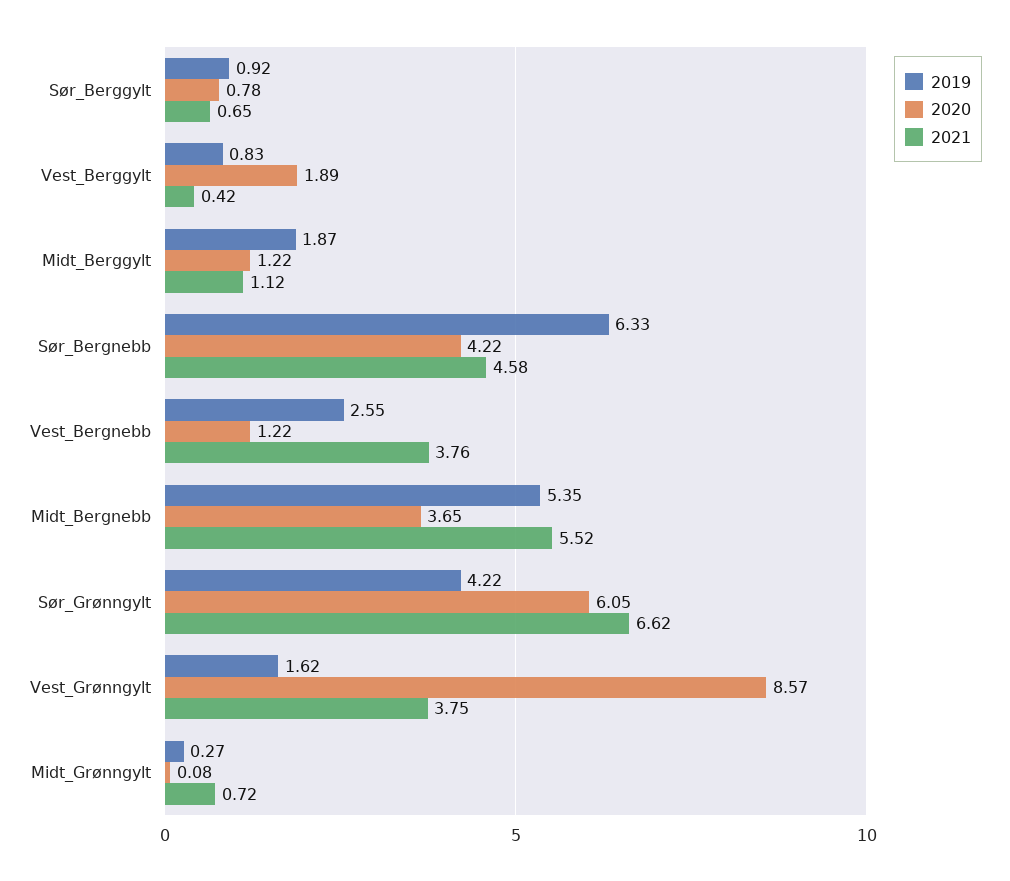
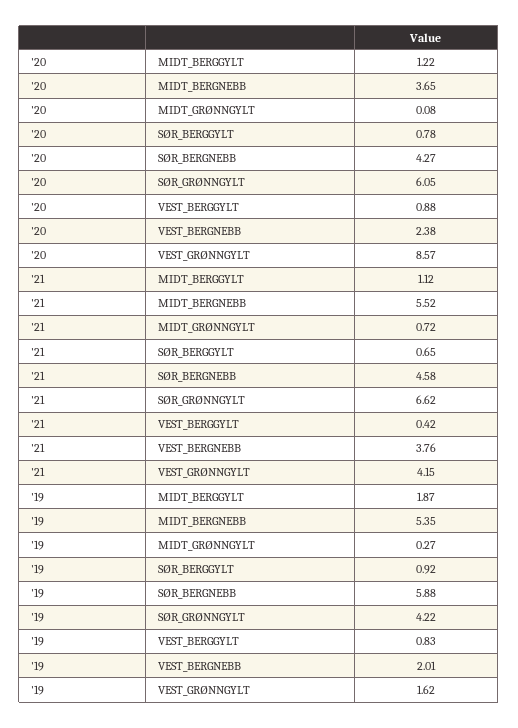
2020, Vest_Berggylt: 1.89 -> 0.88
2019, Sør_Bergnebb: 6.33 -> 5.88
2020, Sør_Bergnebb: 4.22 -> 4.27
2019, Vest_Bergnebb: 2.55 -> 2.01
2020, Vest_Bergnebb: 1.22 -> 2.38
2021, Vest_Grønngylt: 3.75 -> 4.15

